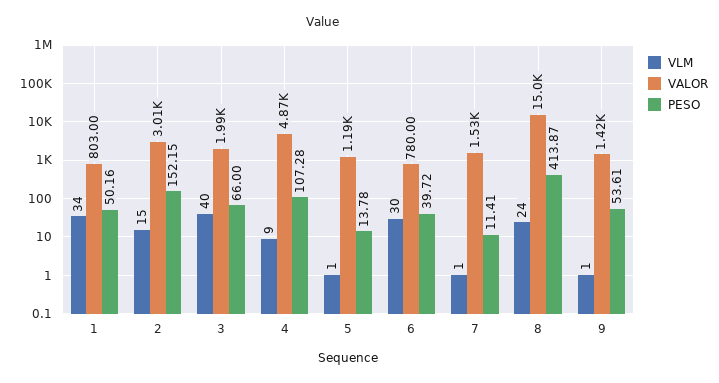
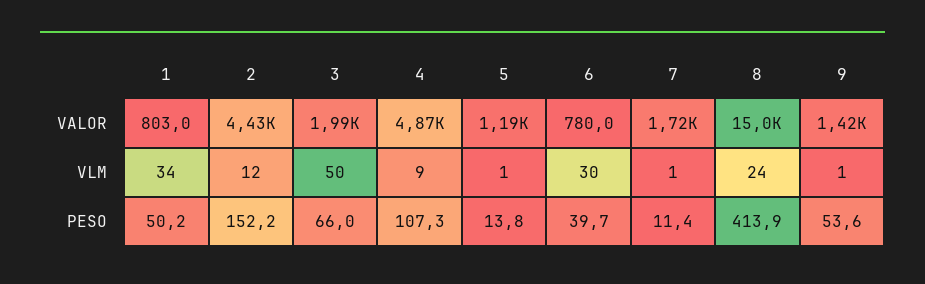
VLM, 2: 15 -> 12
VALOR, 2: 3010 -> 4430
VLM, 3: 40 -> 50
VALOR, 7: 1530 -> 1720

